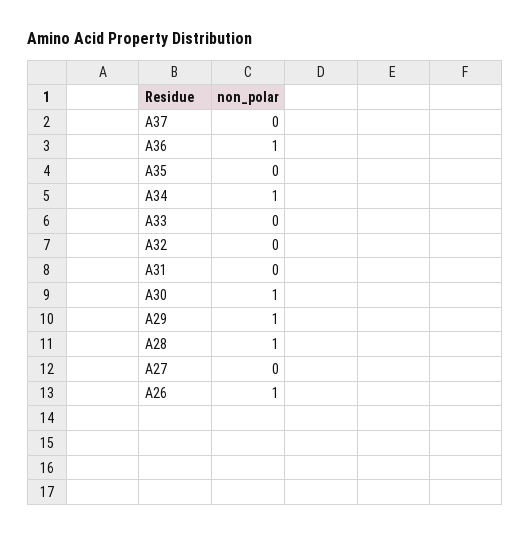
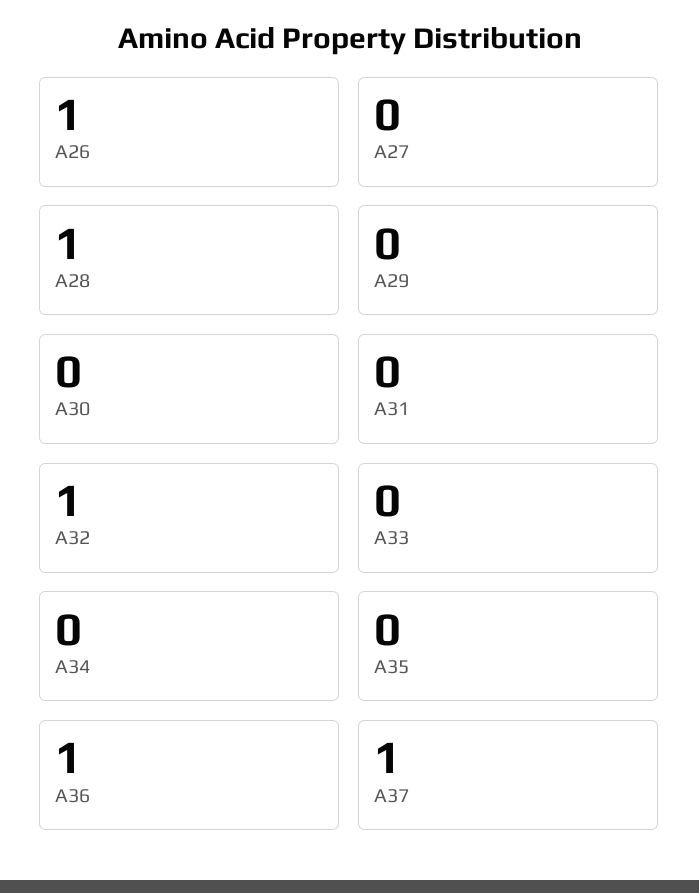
A37: 0 -> 1
A34: 1 -> 0
A32: 0 -> 1
A30: 1 -> 0
A29: 1 -> 0

